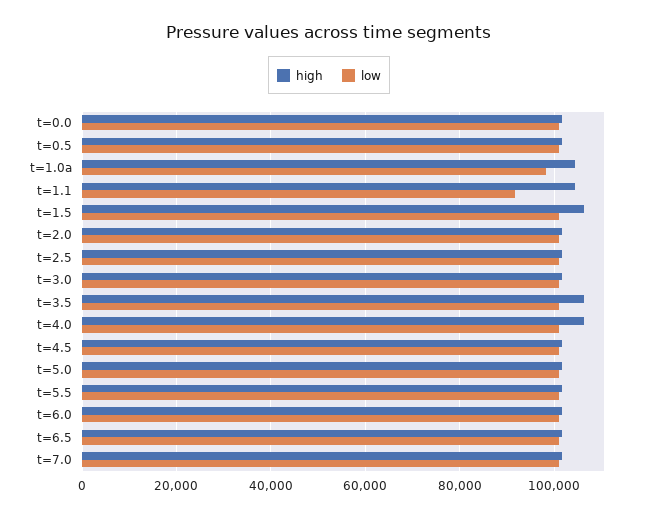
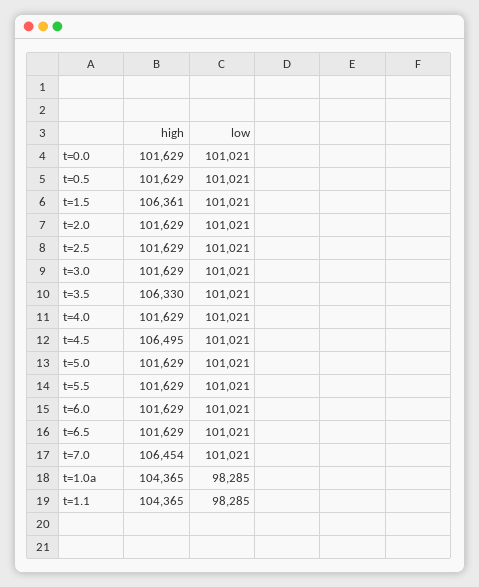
low, t=1.1: 92000 -> 98285
high, t=4.0: 106000 -> 101629
high, t=4.5: 102000 -> 106495
high, t=7.0: 102000 -> 106454

